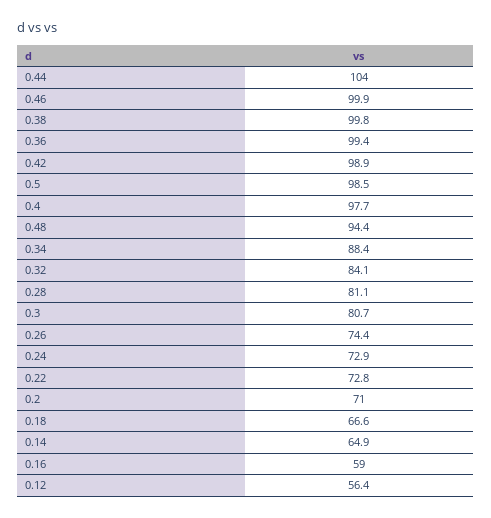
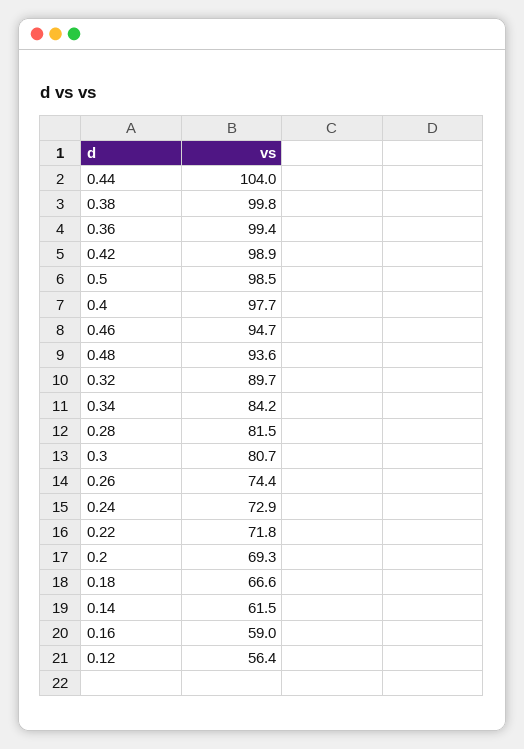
0.46: 99.9 -> 94.7
0.48: 94.4 -> 93.6
0.34: 88.4 -> 84.2
0.32: 84.1 -> 89.7
0.28: 81.1 -> 81.5
0.22: 72.8 -> 71.8
0.2: 71 -> 69.3
0.14: 64.9 -> 61.5

